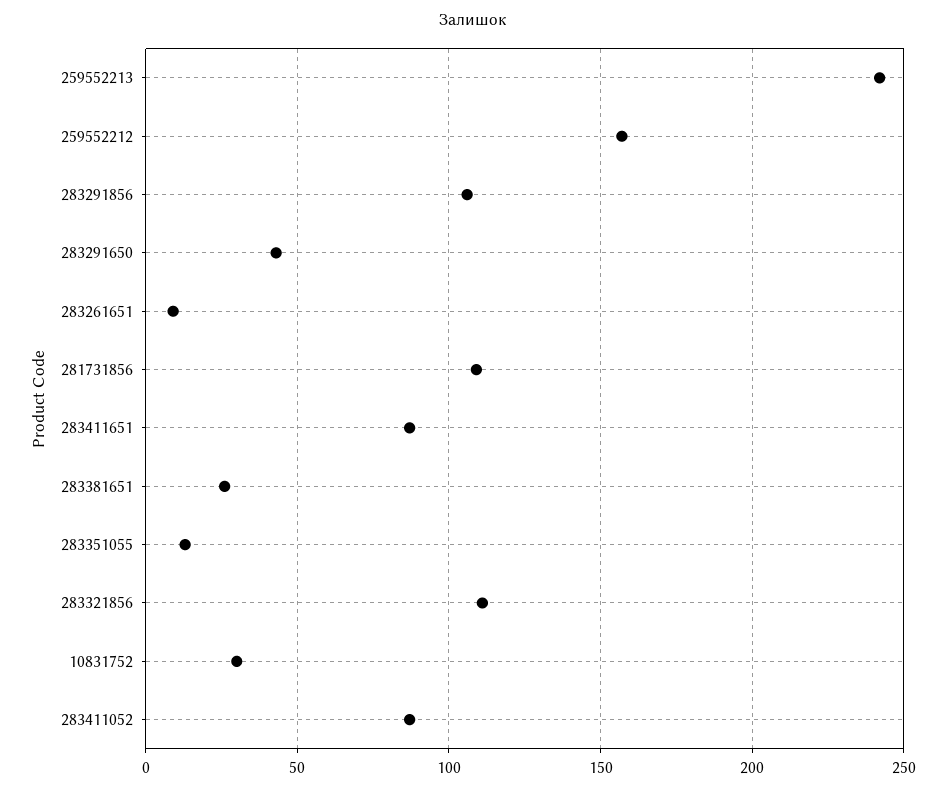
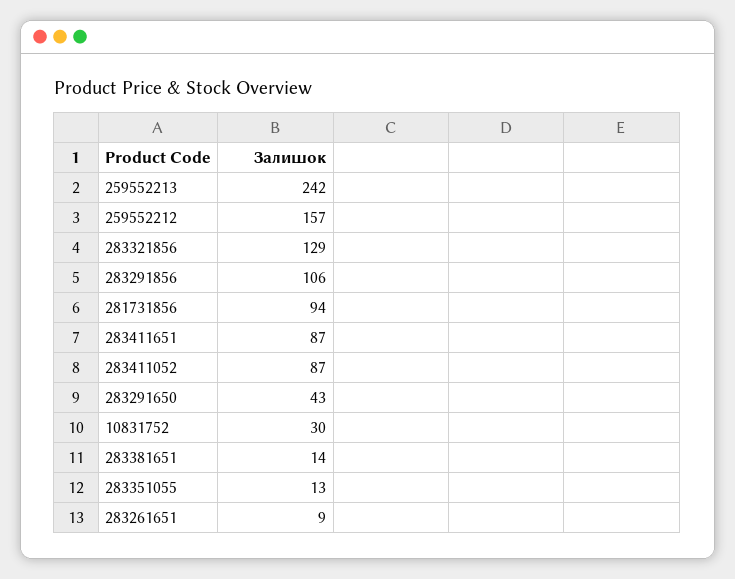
281731856: 110 -> 94
283381651: 25 -> 14
283321856: 110 -> 129

